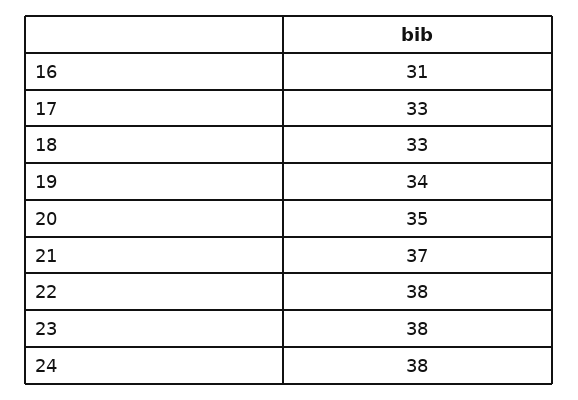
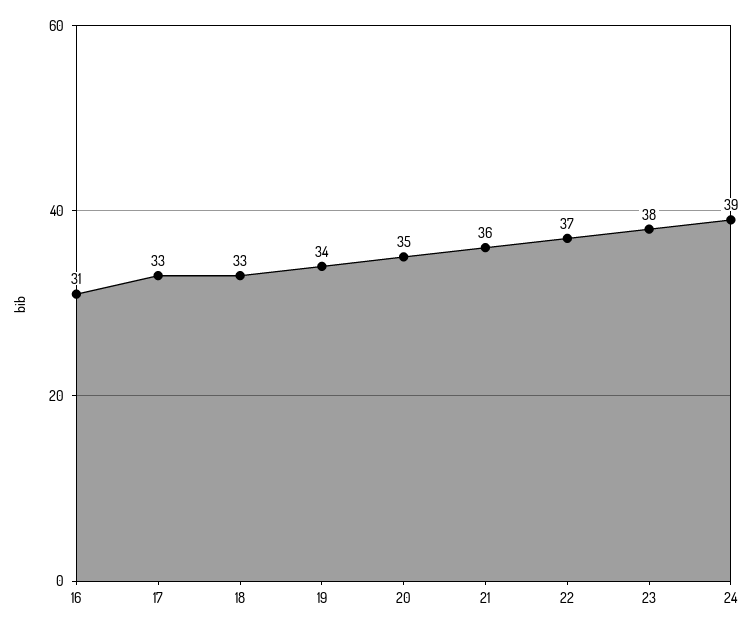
21: 37 -> 36
22: 38 -> 37
24: 38 -> 39

